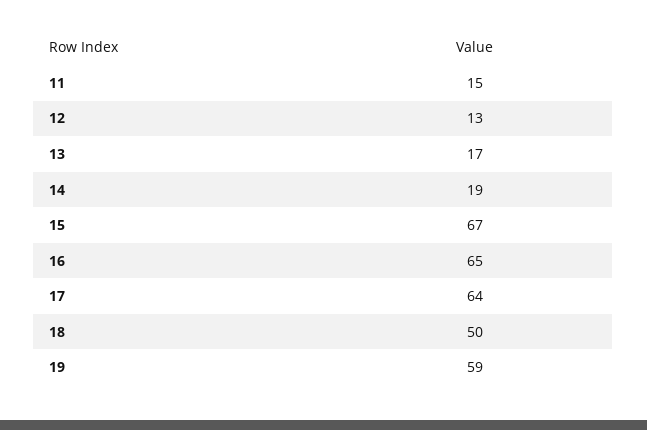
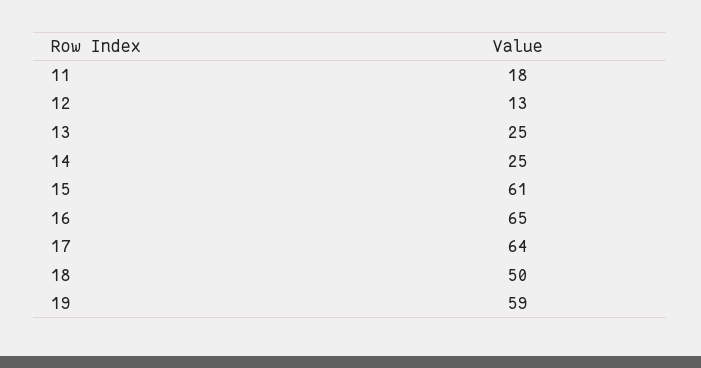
11: 15 -> 18
13: 17 -> 25
14: 19 -> 25
15: 67 -> 61

